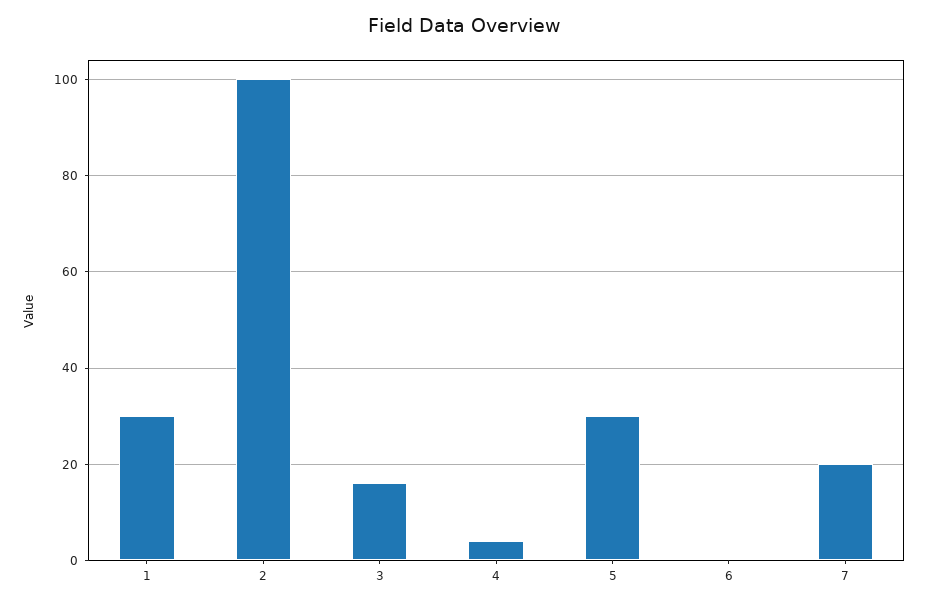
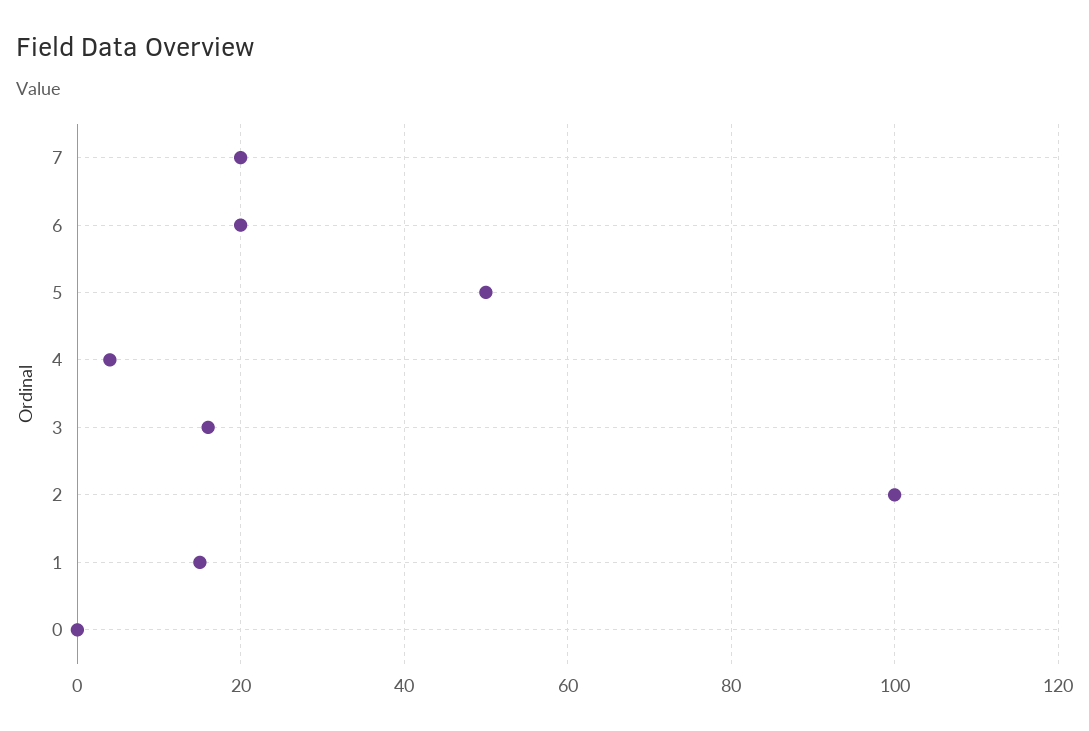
1: 30 -> 15
5: 30 -> 50
6: 0 -> 20
0: none -> 0

